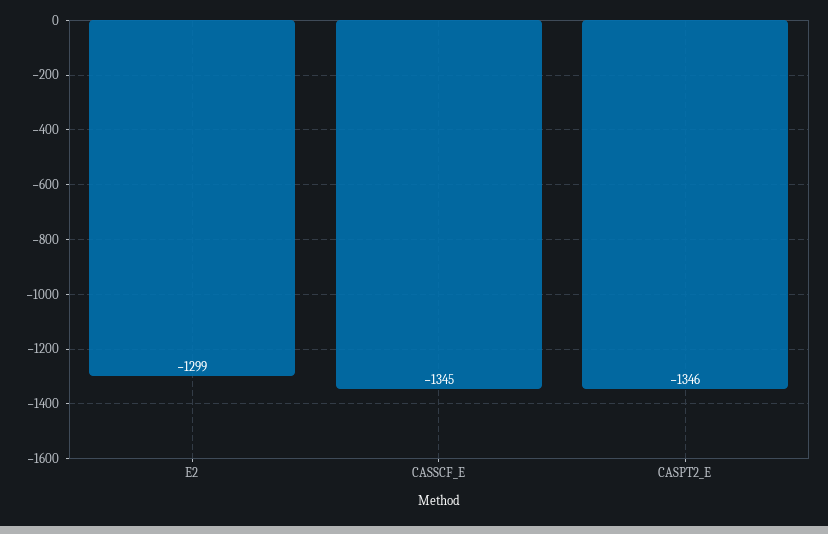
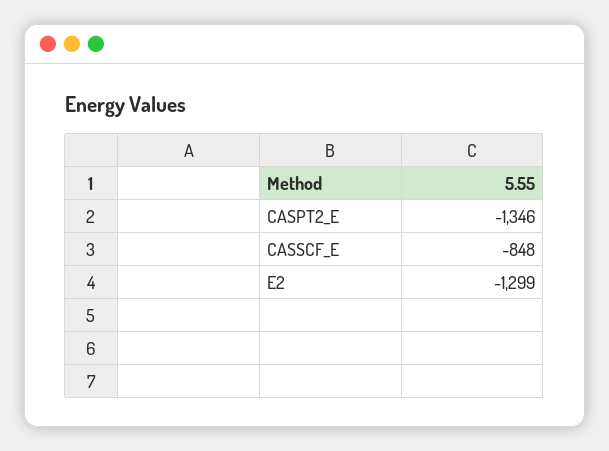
CASSCF_E: -1345 -> -848

